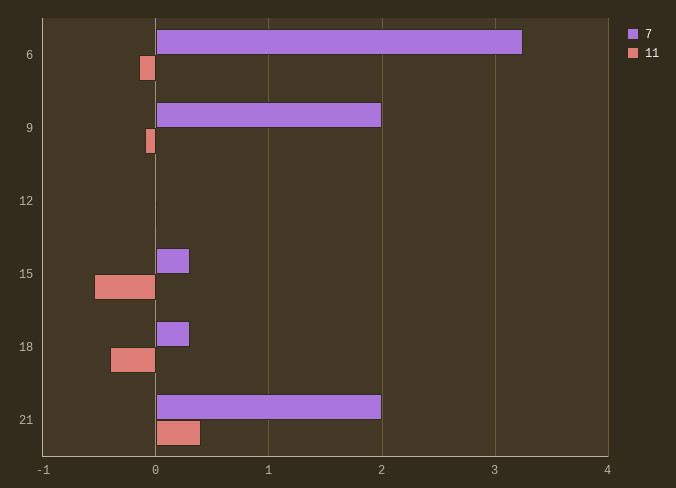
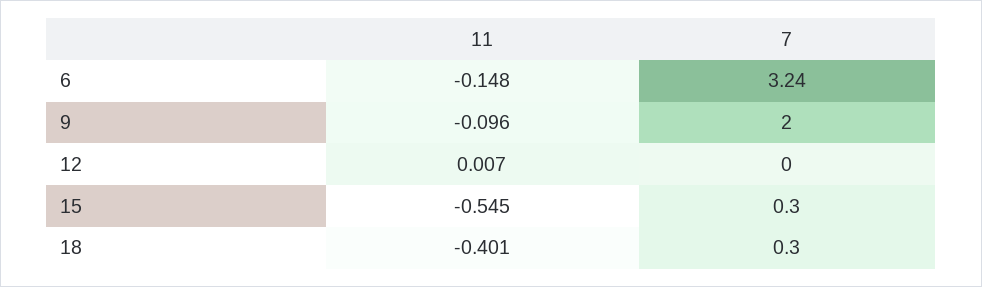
7, 21: 2 -> none
11, 21: 0.4 -> none

